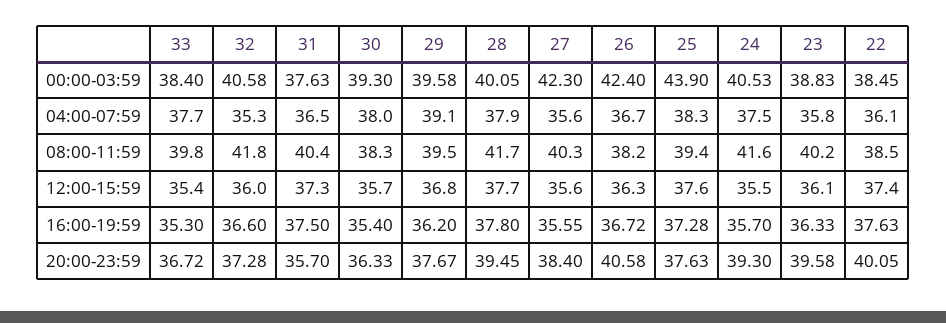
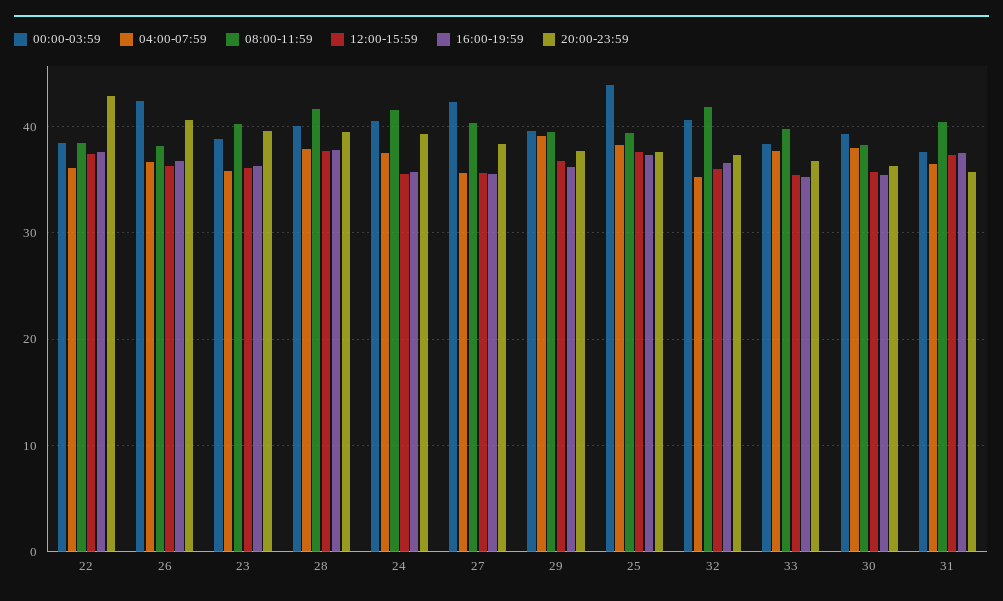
20:00-23:59, 22: 40.05 -> 43

